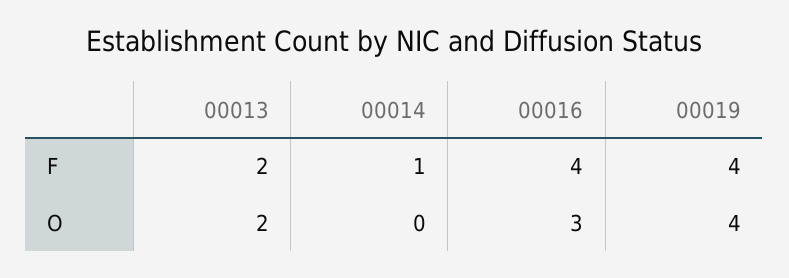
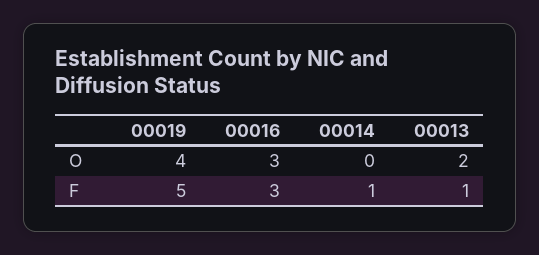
00013, F: 2 -> 1
00016, F: 4 -> 3
00019, F: 4 -> 5

